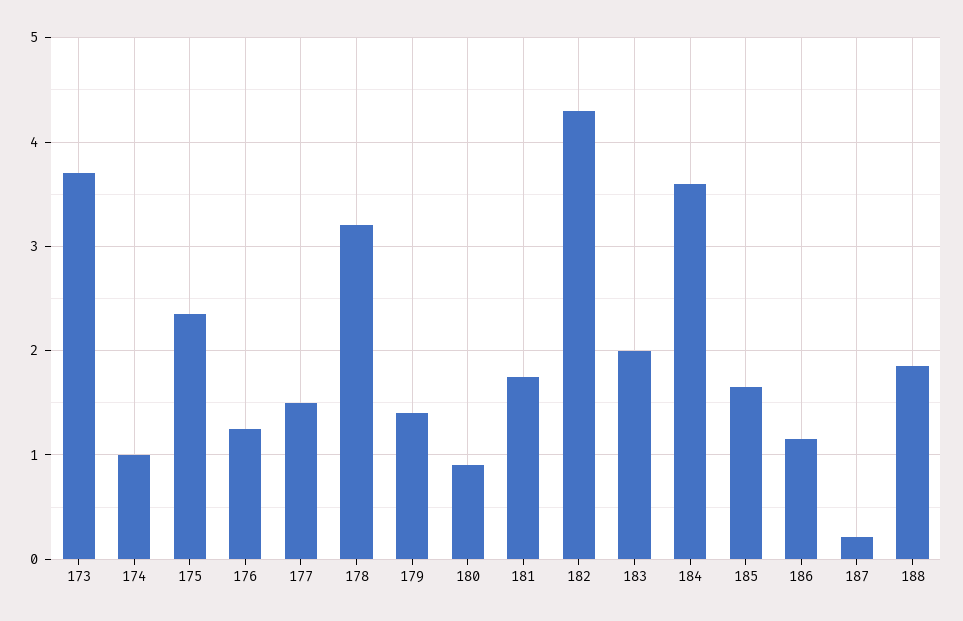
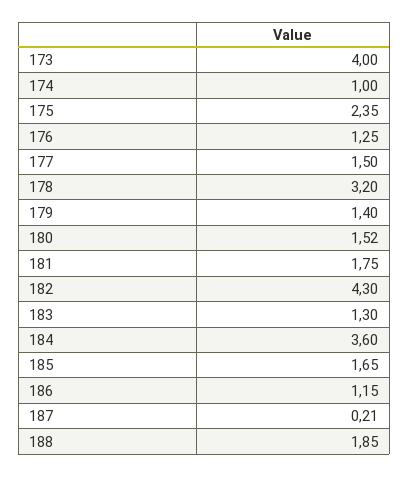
173: 3.7 -> 4
180: 0.9 -> 1.52
183: 2 -> 1.3

